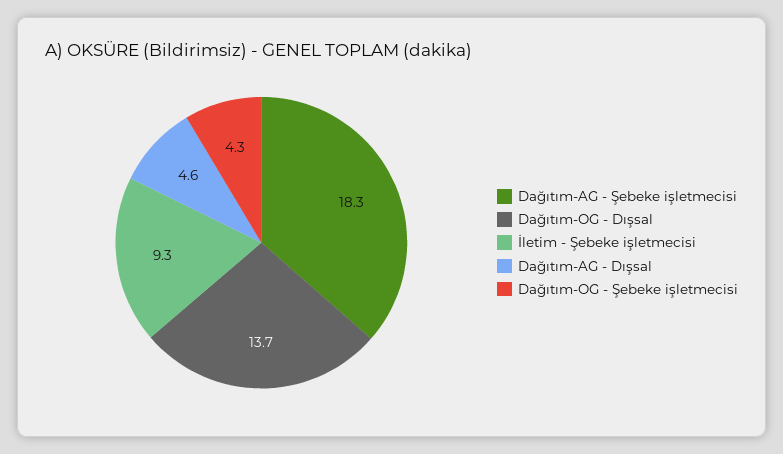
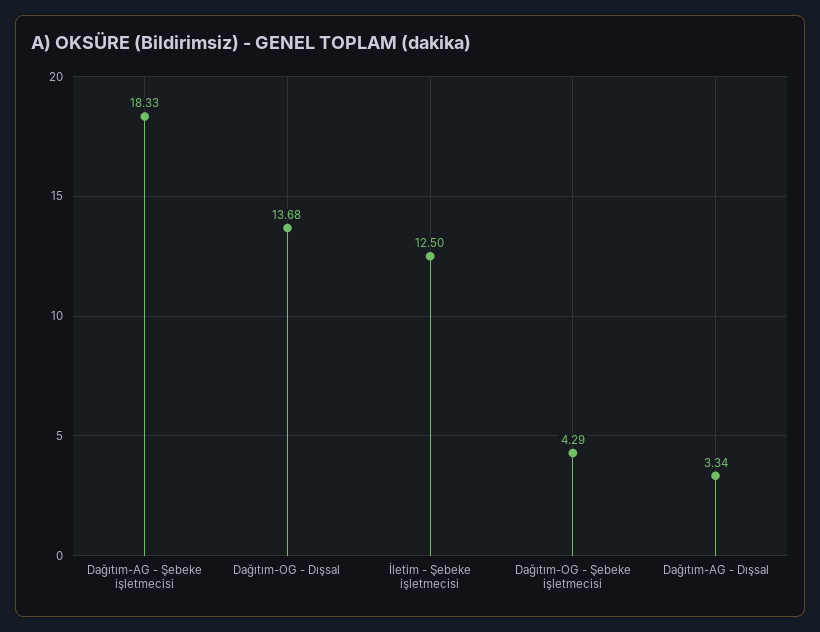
İletim - Şebeke işletmecisi: 9.3 -> 12.5
Dağıtım-AG - Dışsal: 4.6 -> 3.34

